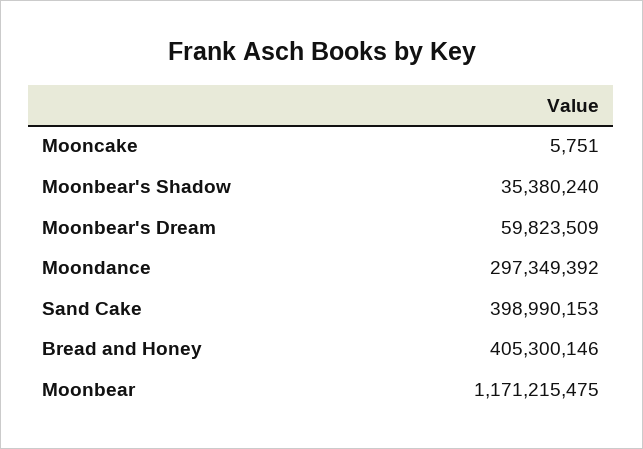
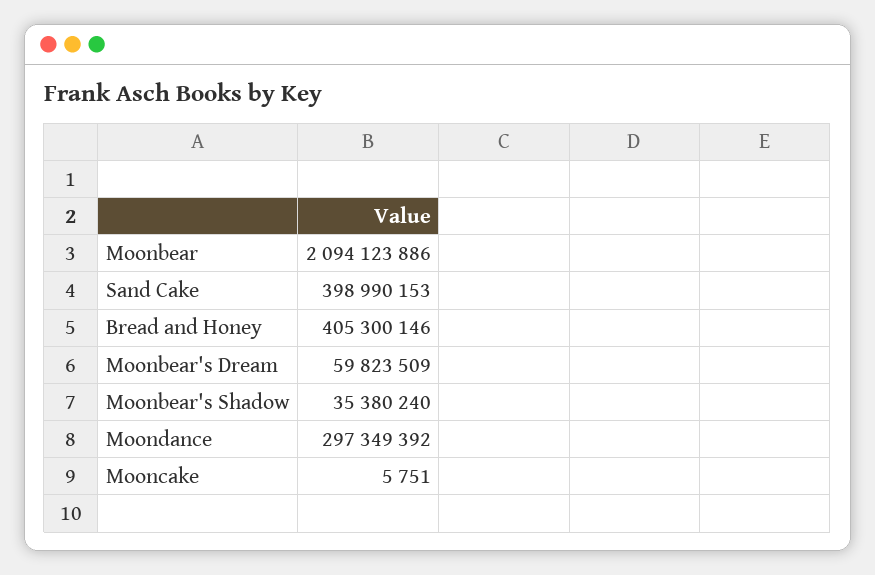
Moonbear: 1171215475 -> 2094123886

